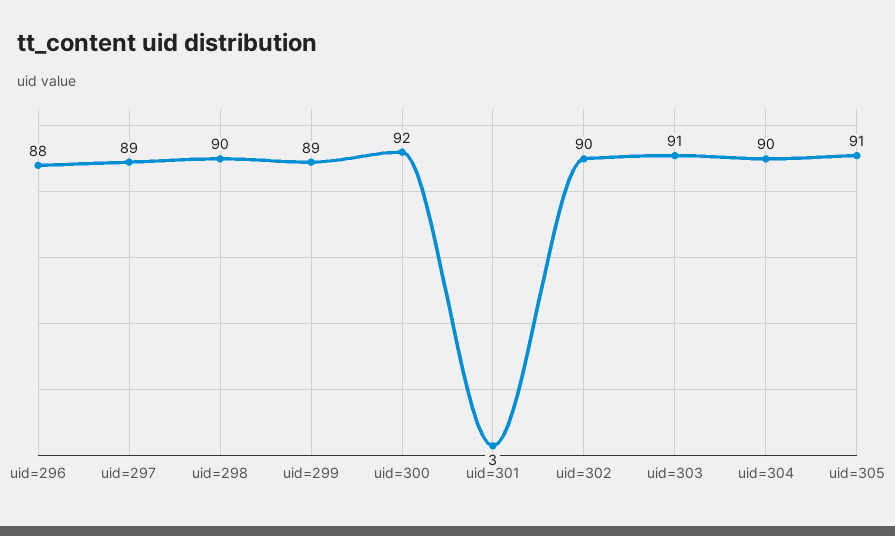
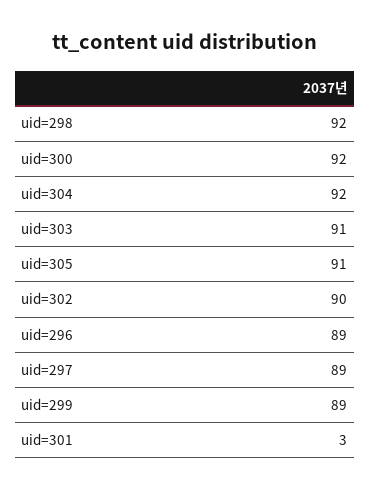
uid=296: 88 -> 89
uid=298: 90 -> 92
uid=304: 90 -> 92

